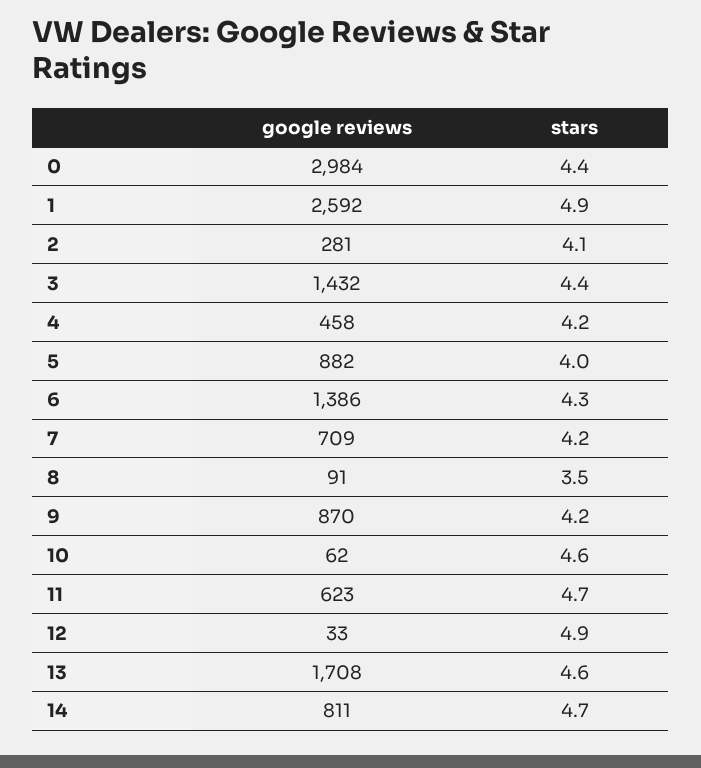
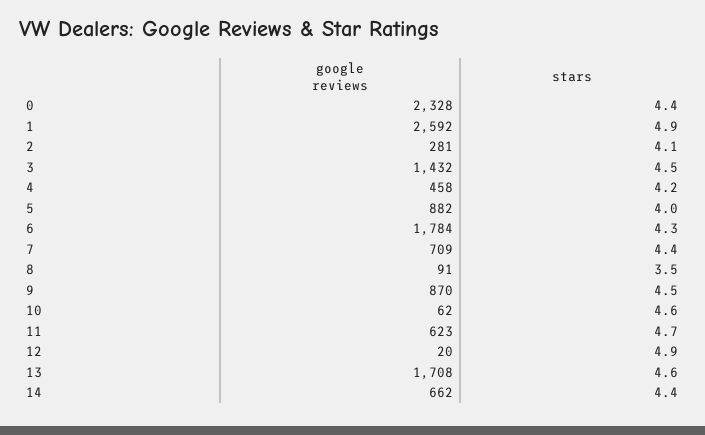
google reviews, 0: 2984 -> 2328
stars, 3: 4.4 -> 4.5
google reviews, 6: 1386 -> 1784
stars, 7: 4.2 -> 4.4
stars, 9: 4.2 -> 4.5
google reviews, 12: 33 -> 20
google reviews, 14: 811 -> 662
stars, 14: 4.7 -> 4.4

